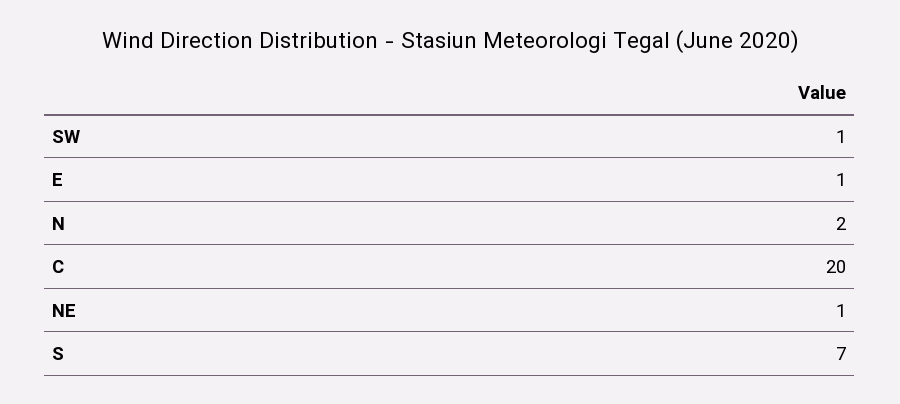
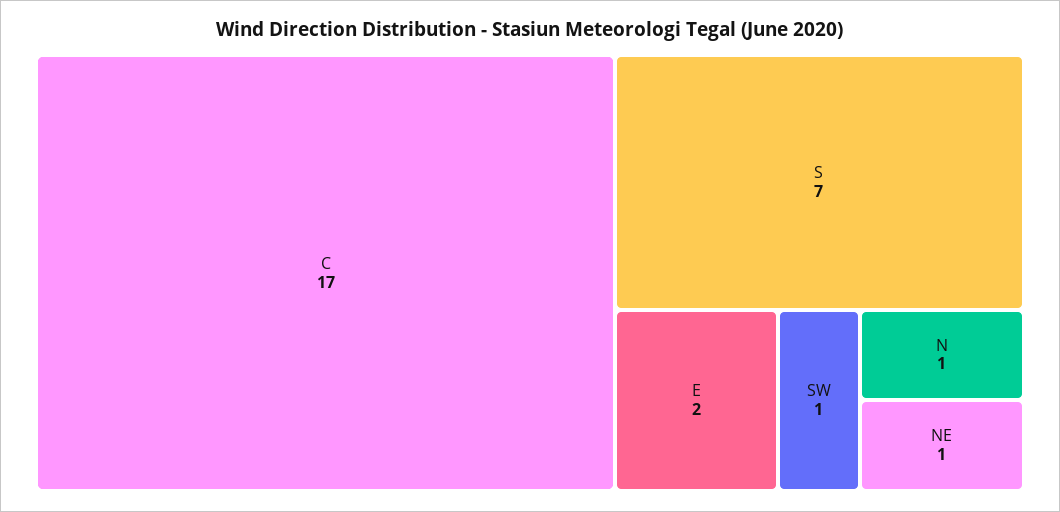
E: 1 -> 2
N: 2 -> 1
C: 20 -> 17

